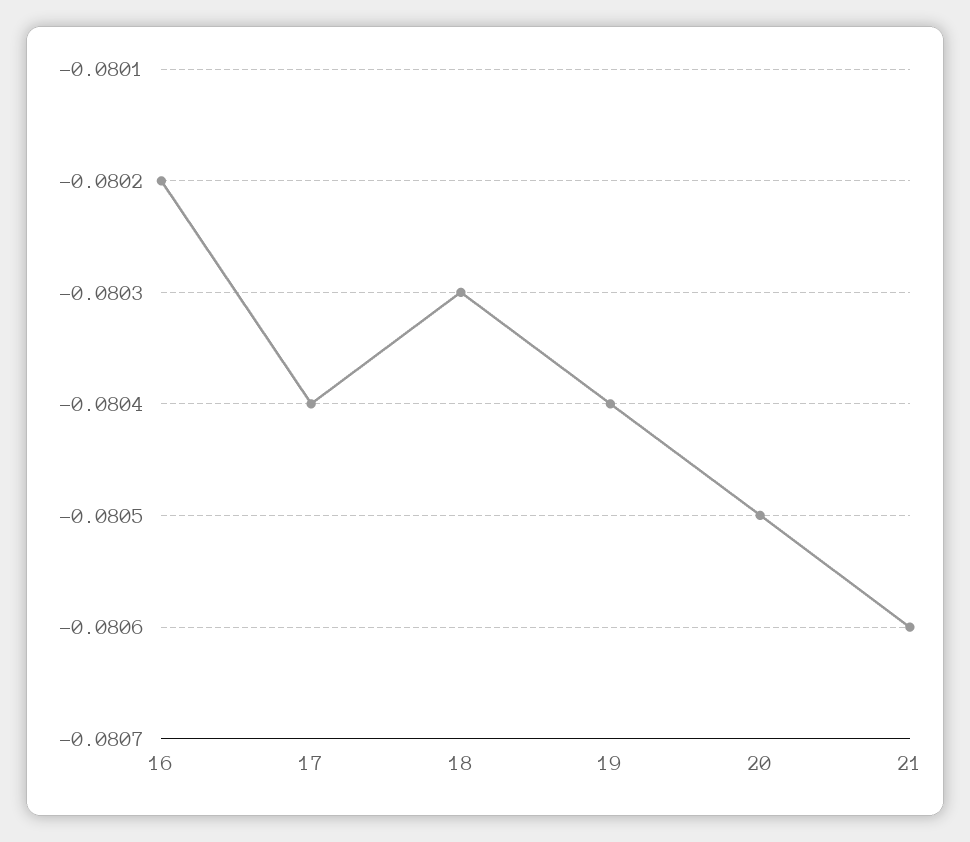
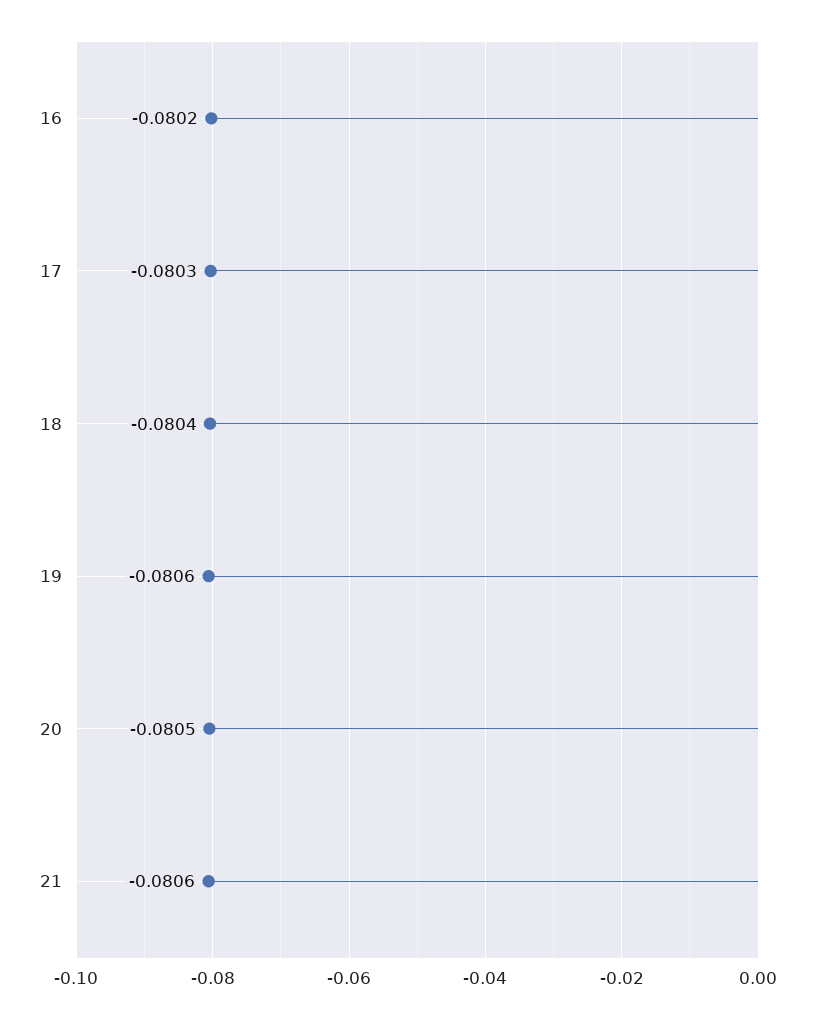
17: -0.0804 -> -0.0803
18: -0.0803 -> -0.0804
19: -0.0804 -> -0.0806

